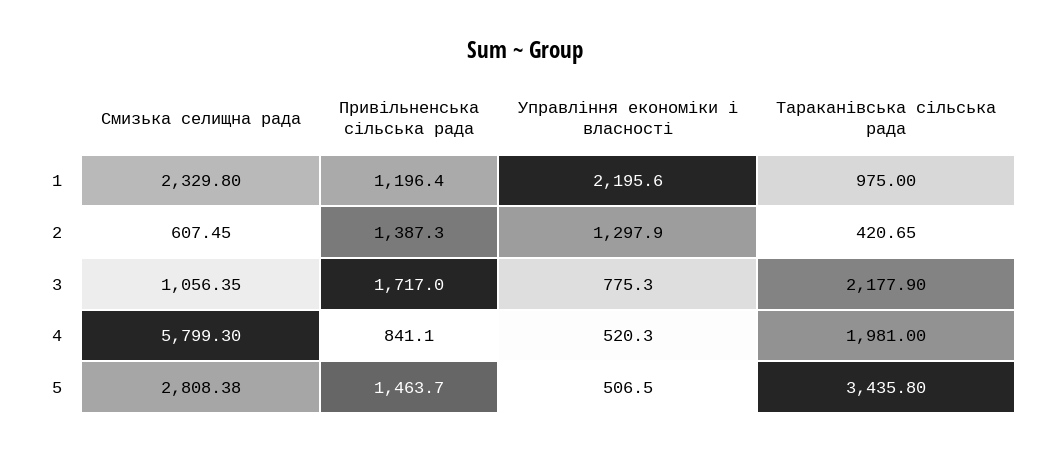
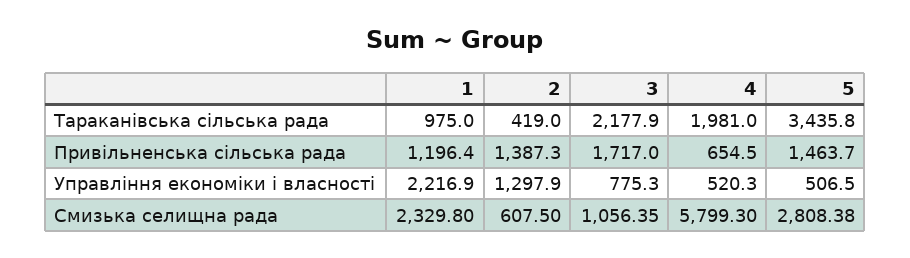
Управління економіки і власності, 1: 2195.6 -> 2216.9
Смизька селищна рада, 2: 607.45 -> 607.5
Тараканівська сільська рада, 2: 420.65 -> 419
Привільненська сільська рада, 4: 841.1 -> 654.5

